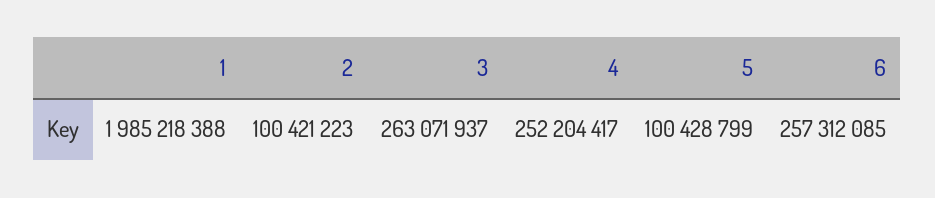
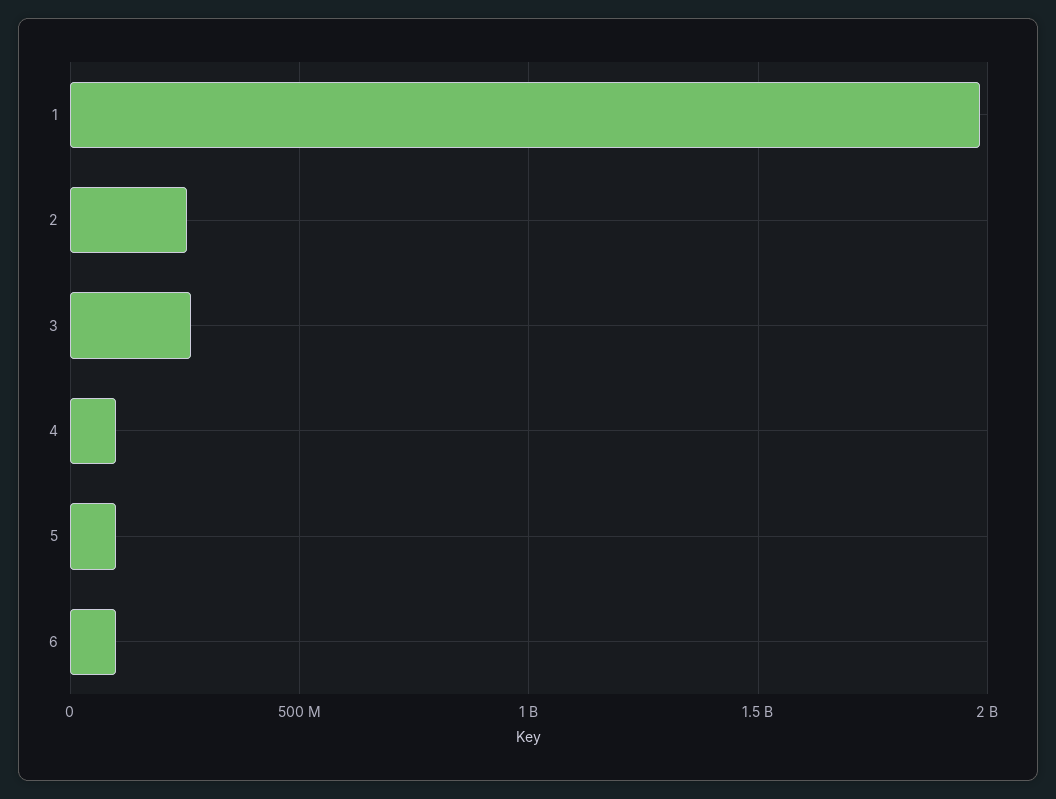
2: 100421223 -> 250000000
4: 252204417 -> 100000000
6: 257312085 -> 100000000

